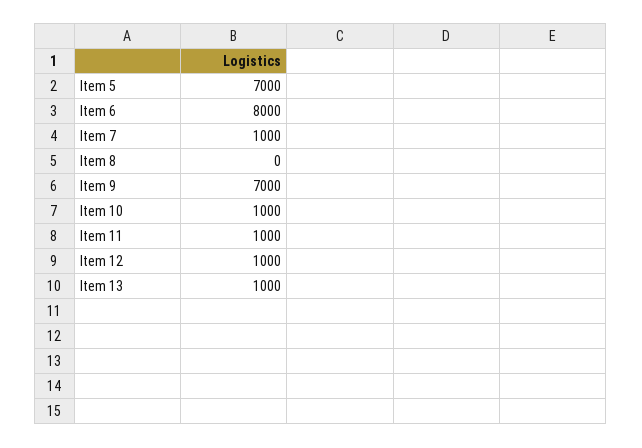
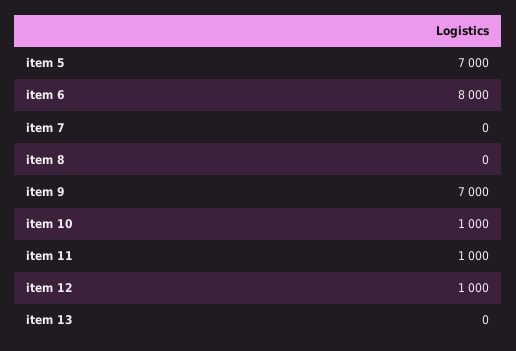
Item 7: 1000 -> 0
Item 13: 1000 -> 0

